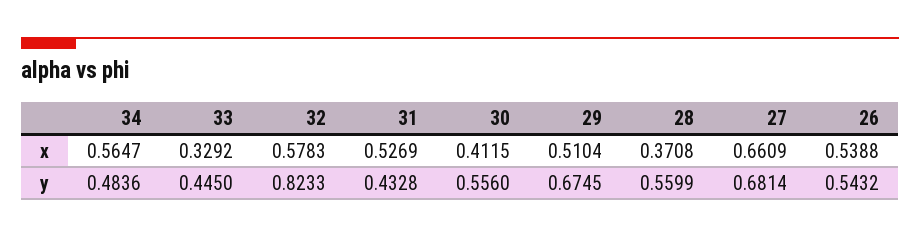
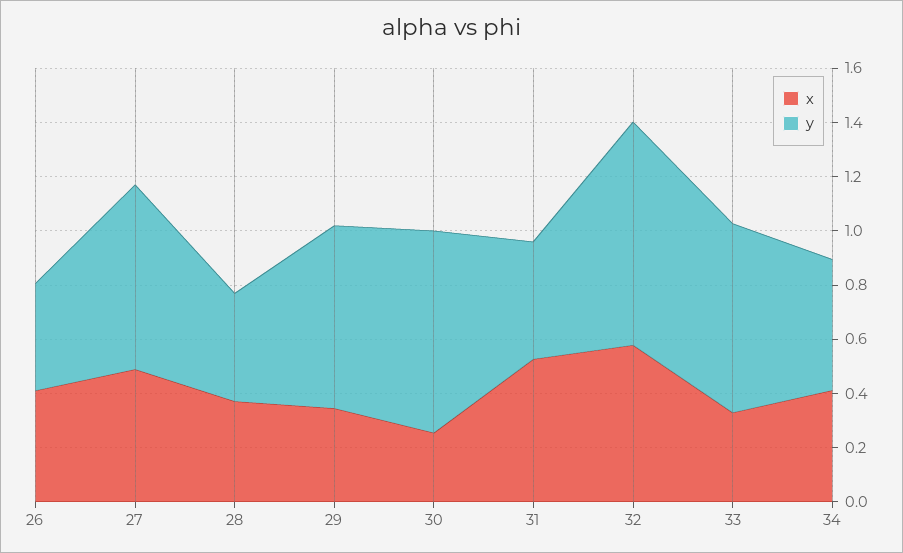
x, 34: 0.5647 -> 0.4
x, 30: 0.4115 -> 0.25
x, 29: 0.5104 -> 0.35
x, 27: 0.6609 -> 0.5
x, 26: 0.5388 -> 0.4
y, 33: 0.445 -> 0.7
y, 30: 0.556 -> 0.75
y, 28: 0.5599 -> 0.4
y, 26: 0.5432 -> 0.4

